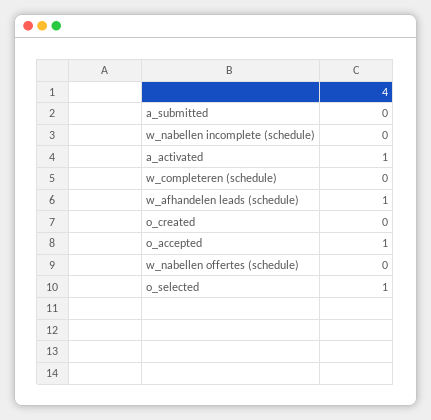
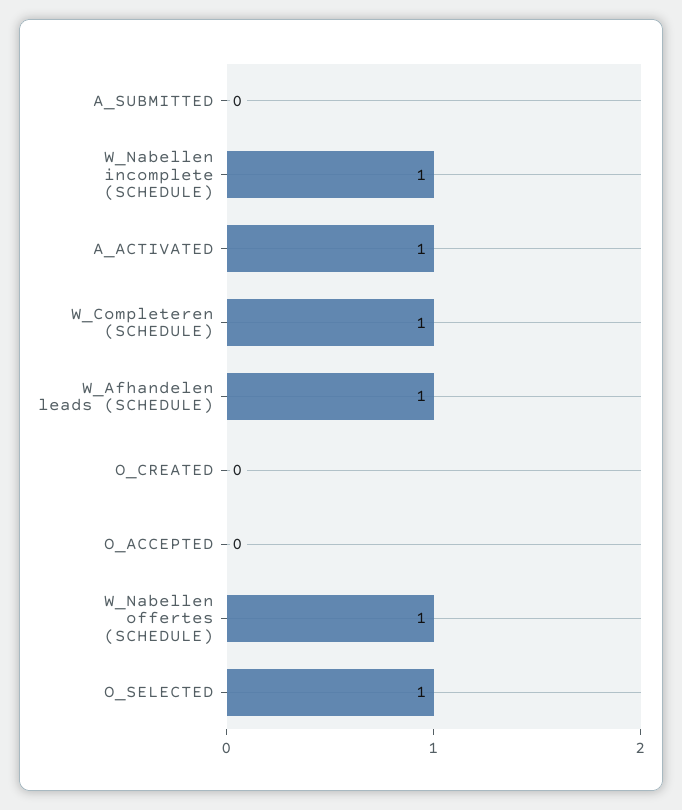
w_nabellen incomplete (schedule): 0 -> 1
w_completeren (schedule): 0 -> 1
o_accepted: 1 -> 0
w_nabellen offertes (schedule): 0 -> 1

